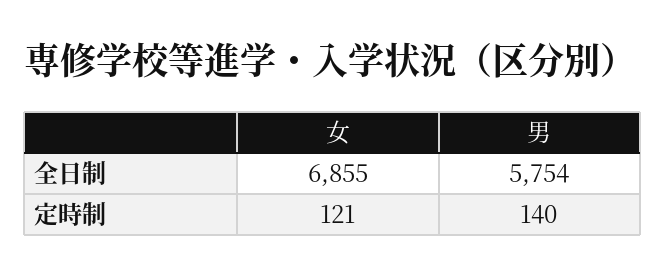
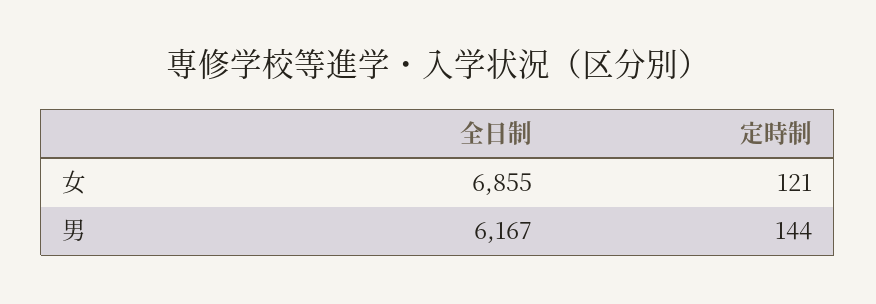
男, 全日制: 5754 -> 6167
男, 定時制: 140 -> 144

